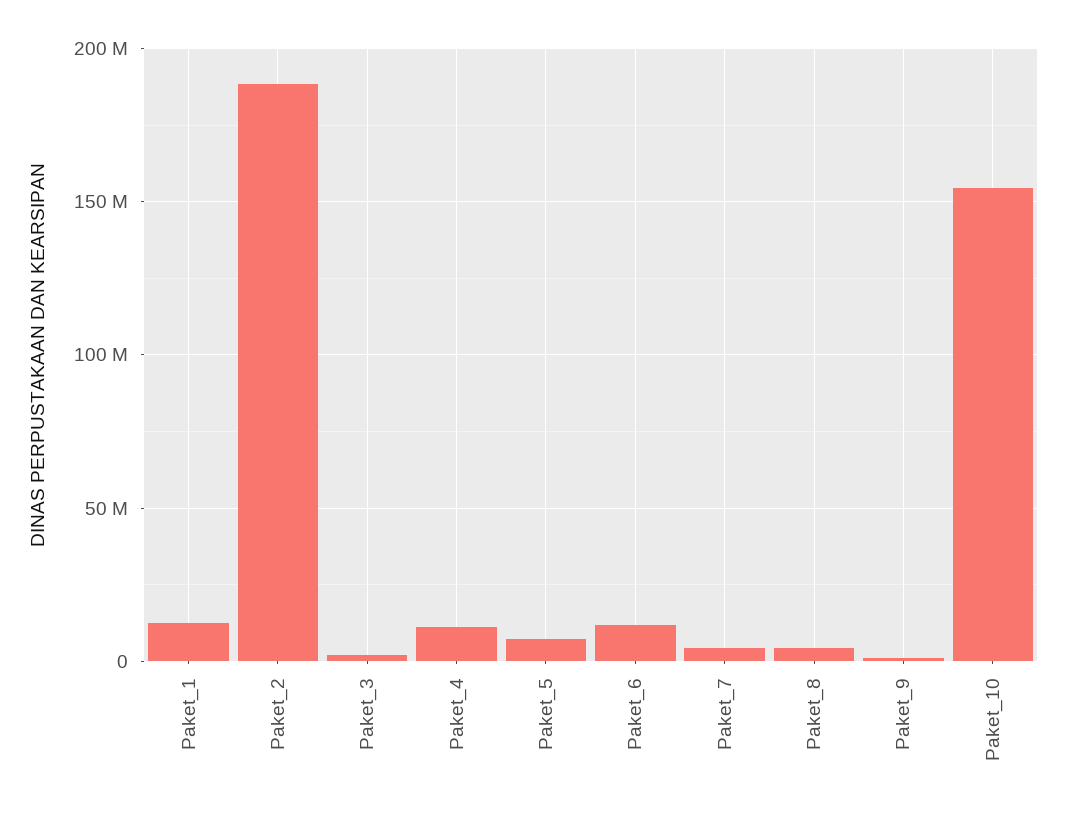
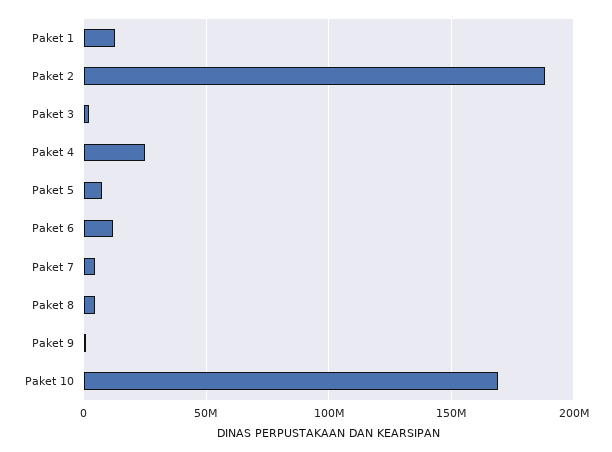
Paket_4: 10000000 -> 25000000
Paket_10: 155000000 -> 170000000

